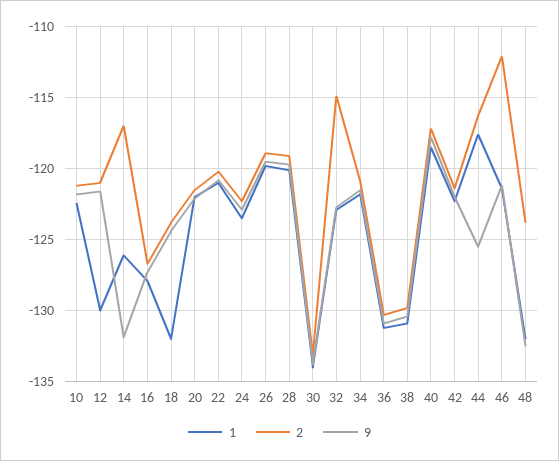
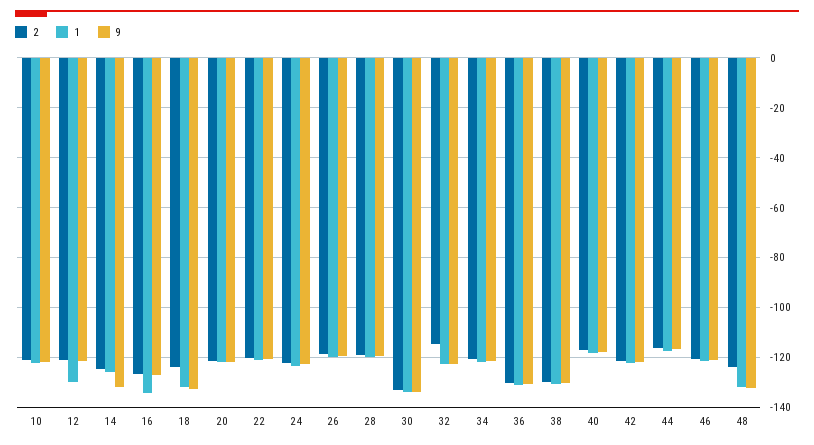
2, 14: -117 -> -125
1, 16: -128 -> -135
9, 18: -124.5 -> -132.5
9, 44: -125.5 -> -117.5
2, 46: -112 -> -120

